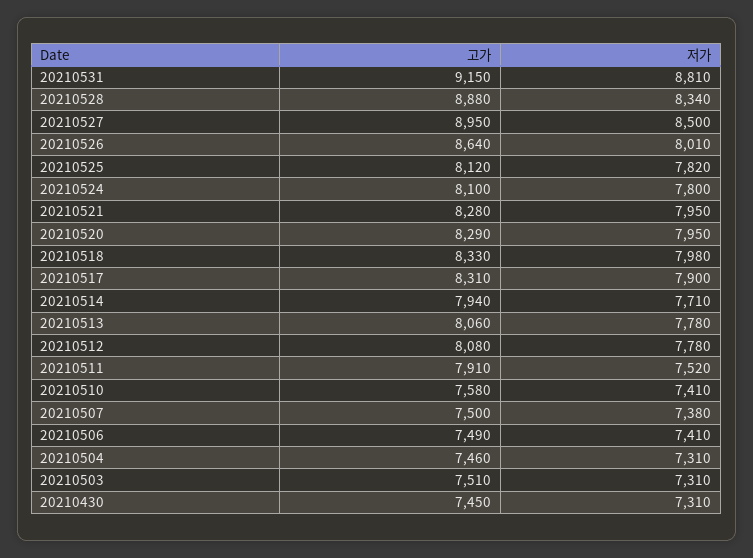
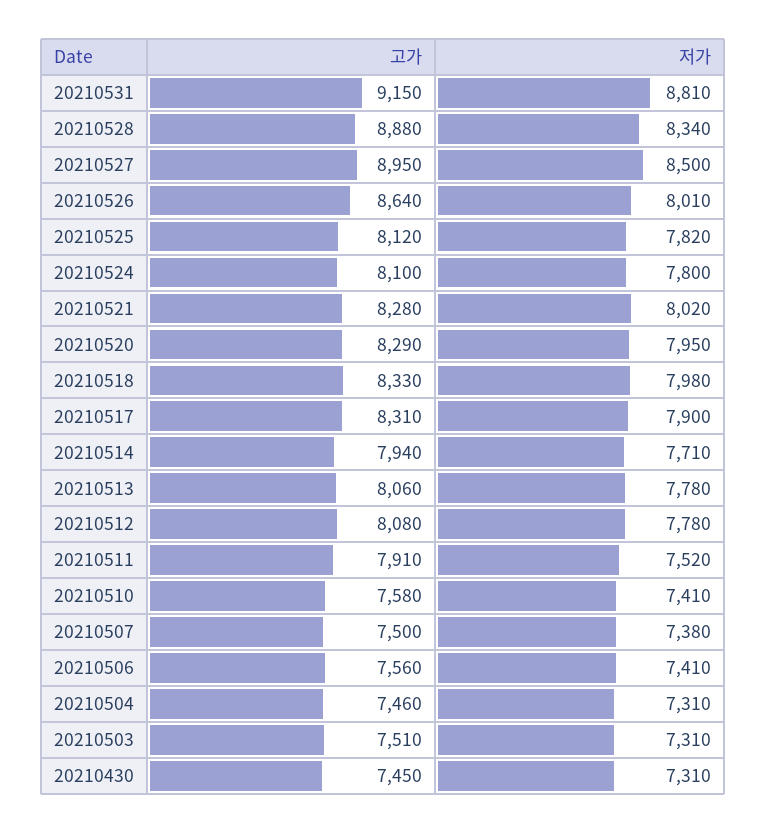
저가, 20210521: 7950 -> 8020
고가, 20210506: 7490 -> 7560

